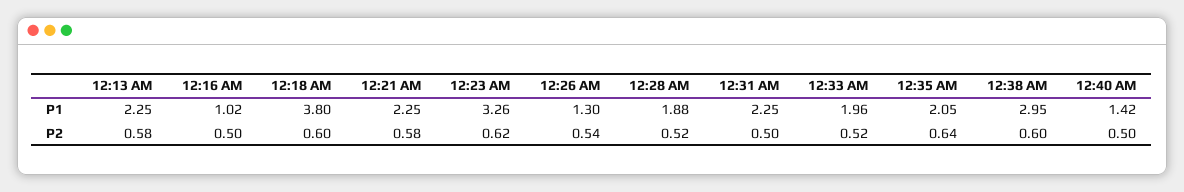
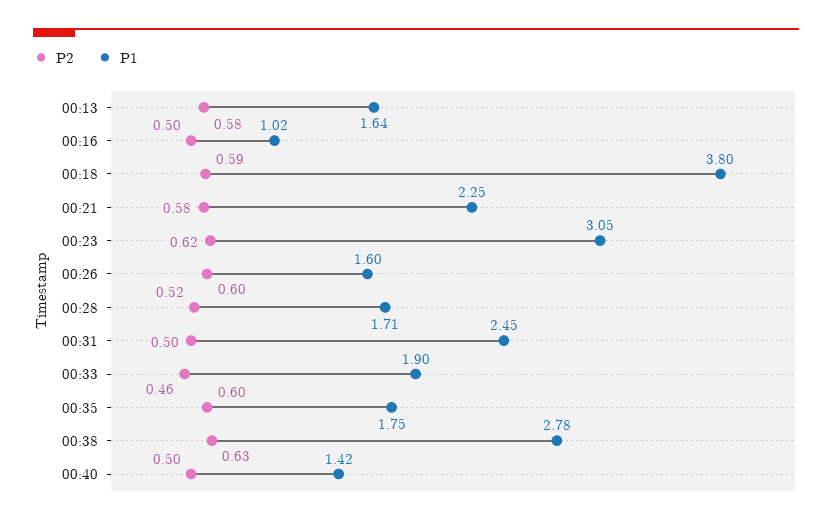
P1, 12:13 AM: 2.25 -> 1.64
P1, 12:23 AM: 3.26 -> 3.05
P1, 12:26 AM: 1.3 -> 1.6
P1, 12:28 AM: 1.88 -> 1.71
P1, 12:31 AM: 2.25 -> 2.45
P1, 12:33 AM: 1.96 -> 1.9
P1, 12:35 AM: 2.05 -> 1.75
P1, 12:38 AM: 2.95 -> 2.78
P2, 12:18 AM: 0.6 -> 0.59
P2, 12:26 AM: 0.54 -> 0.6
P2, 12:33 AM: 0.52 -> 0.46
P2, 12:35 AM: 0.64 -> 0.6
P2, 12:38 AM: 0.6 -> 0.63

